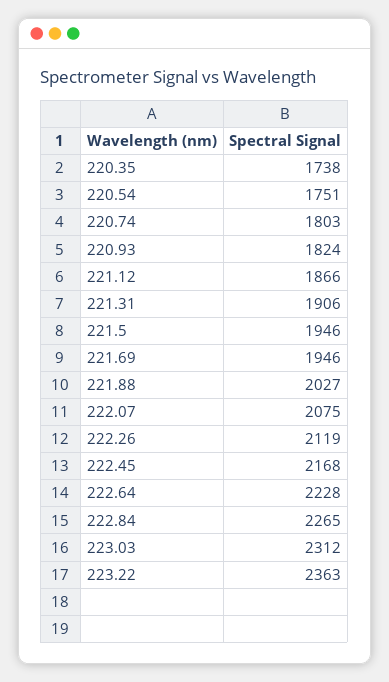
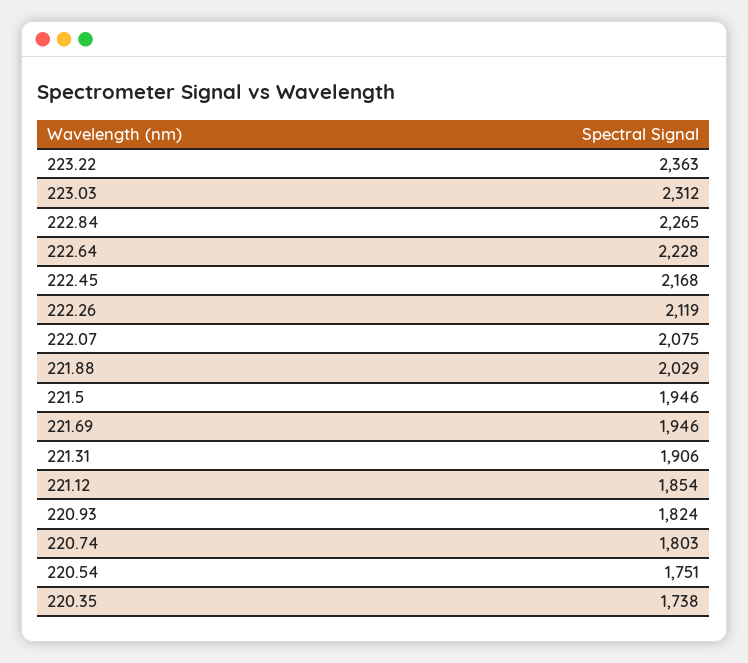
221.12: 1866 -> 1854
221.88: 2027 -> 2029

